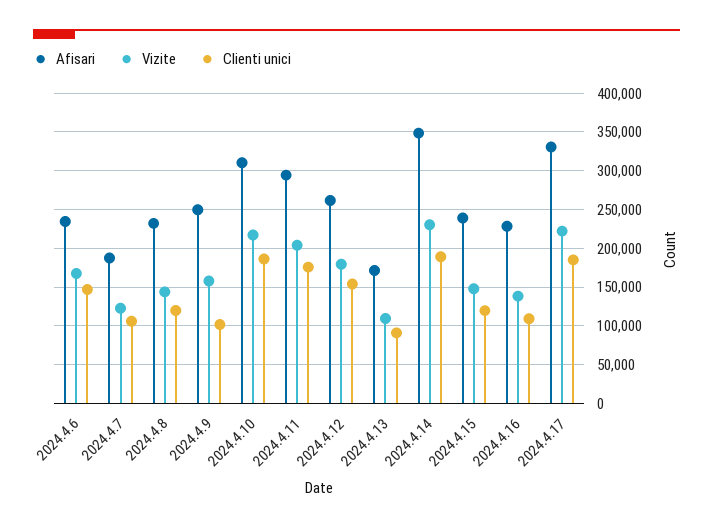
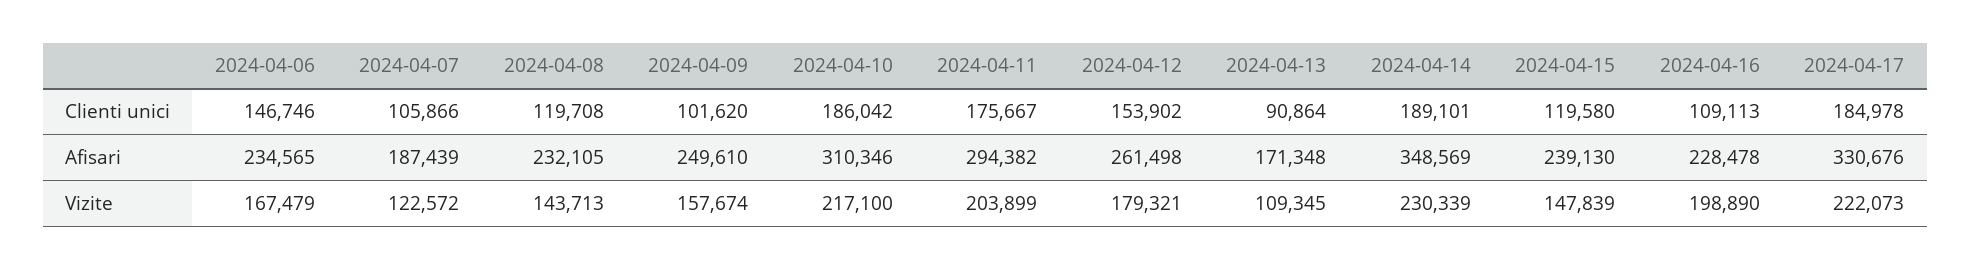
Vizite, 2024.4.16: 140000 -> 198890

